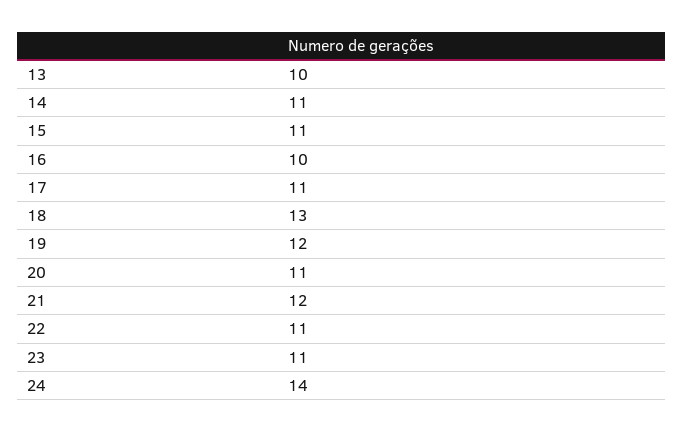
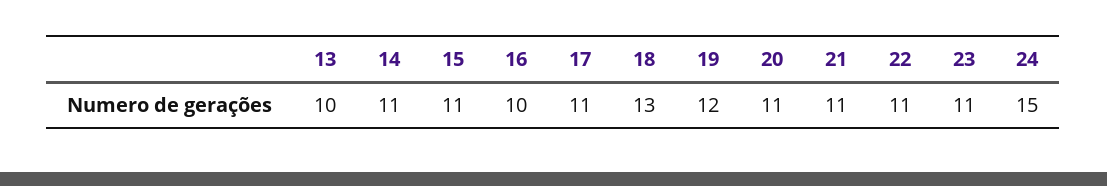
21: 12 -> 11
24: 14 -> 15

